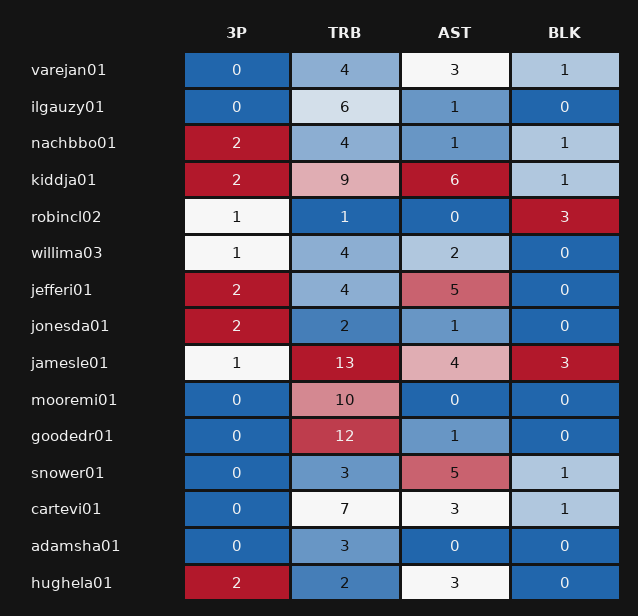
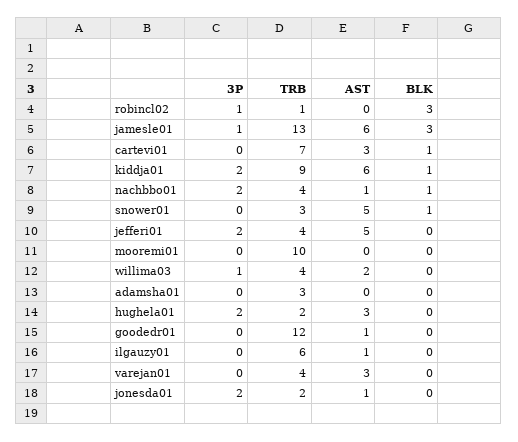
BLK, varejan01: 1 -> 0
AST, jamesle01: 4 -> 6

